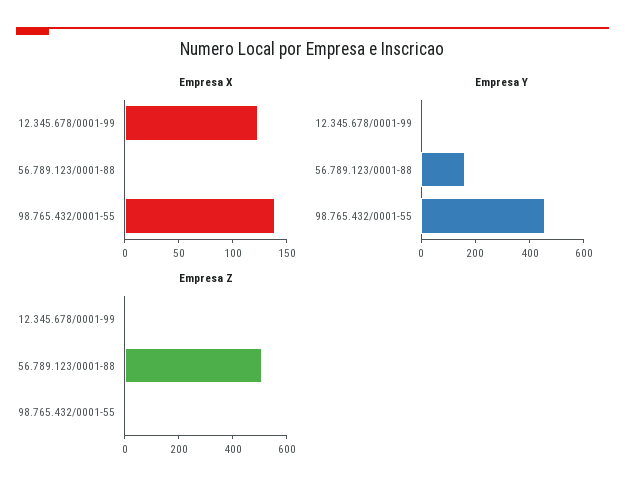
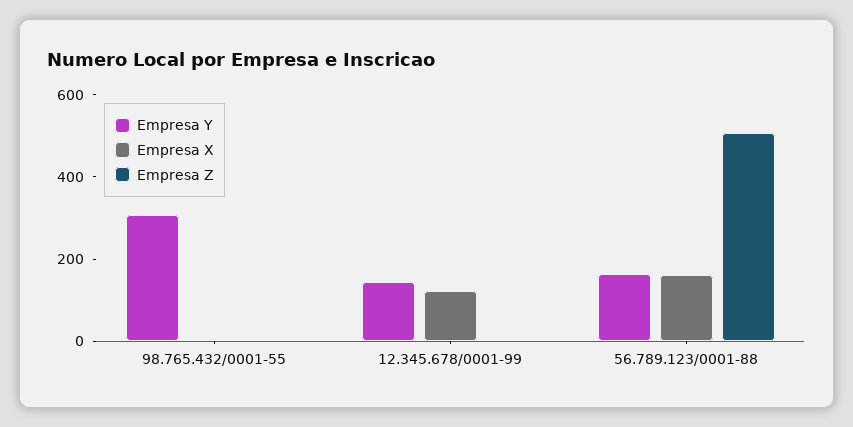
Empresa X, 56.789.123/0001-88: 0 -> 150
Empresa X, 98.765.432/0001-55: 140 -> 0
Empresa Y, 12.345.678/0001-99: 0 -> 150
Empresa Y, 98.765.432/0001-55: 450 -> 300

